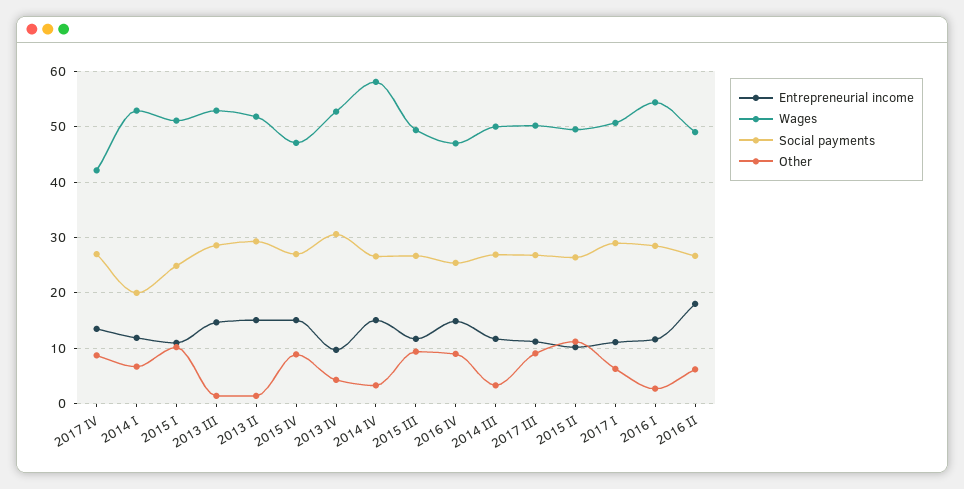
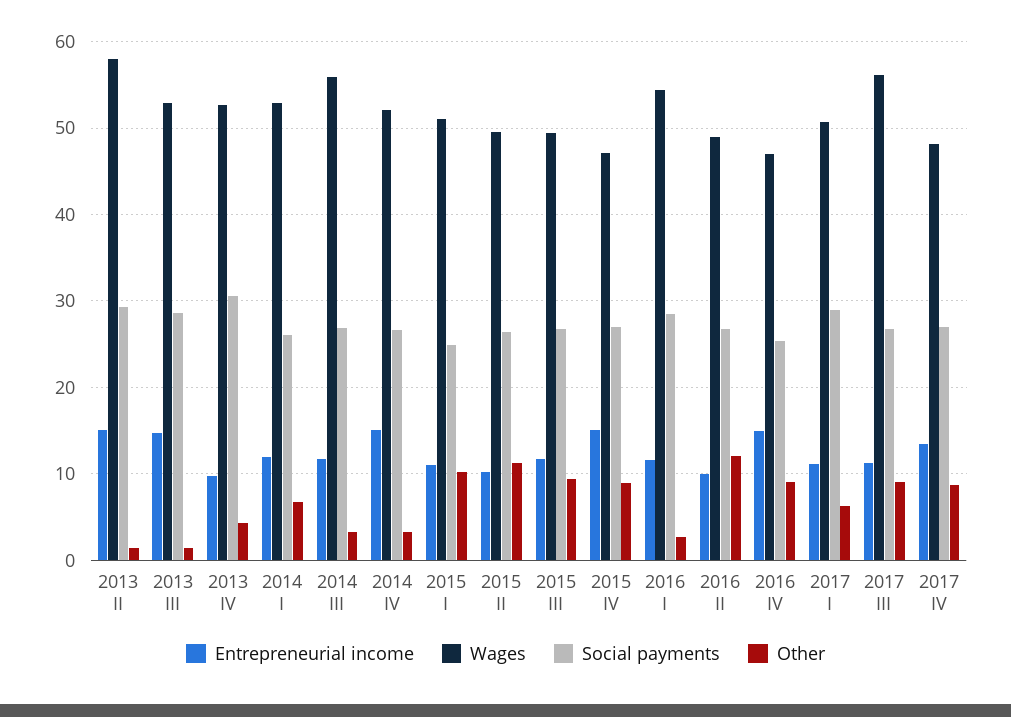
Wages, 2017 IV: 42 -> 48
Social payments, 2014 I: 20 -> 26
Wages, 2013 II: 52 -> 58
Wages, 2014 IV: 58 -> 52
Wages, 2014 III: 50 -> 56
Wages, 2017 III: 50 -> 56
Entrepreneurial income, 2016 II: 18 -> 10
Other, 2016 II: 6 -> 12

